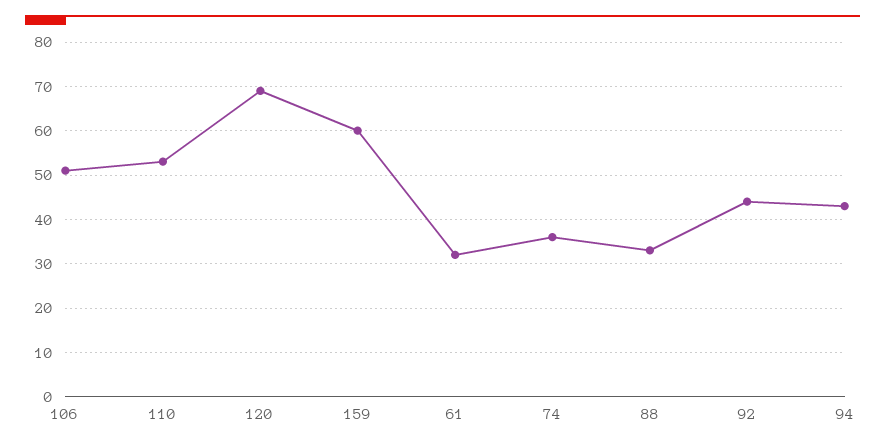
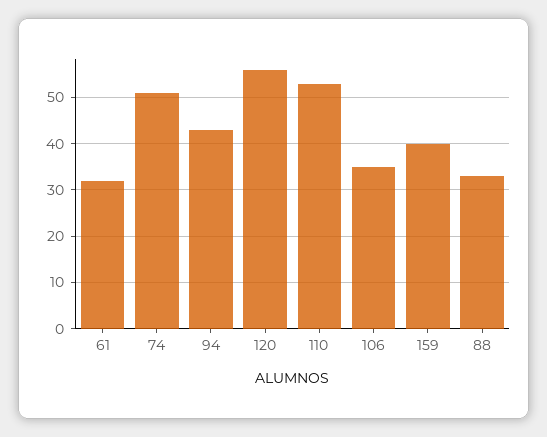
106: 50 -> 35
120: 70 -> 55
159: 60 -> 40
74: 35 -> 50
92: 45 -> none

